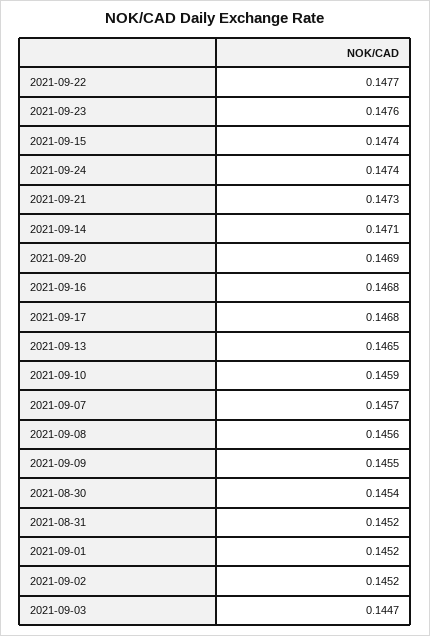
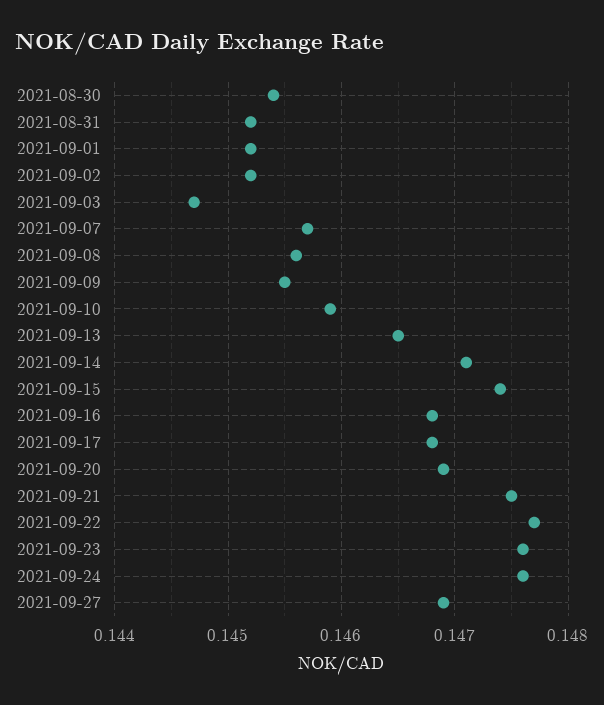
2021-09-24: 0.1474 -> 0.1476
2021-09-21: 0.1473 -> 0.1475
2021-09-27: none -> 0.1469

